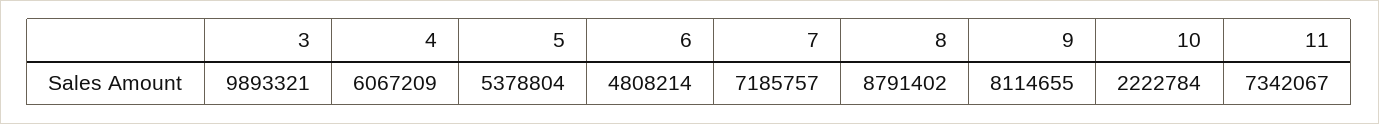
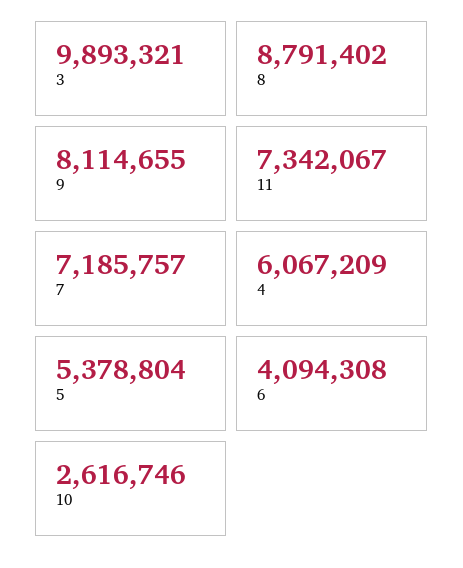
6: 4808214 -> 4094308
10: 2222784 -> 2616746

